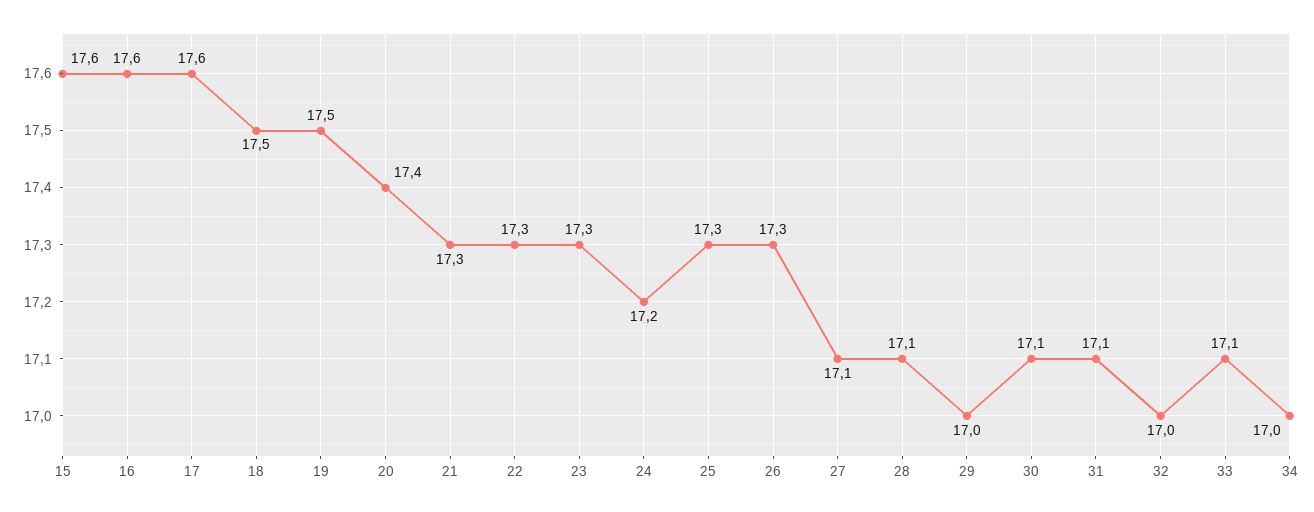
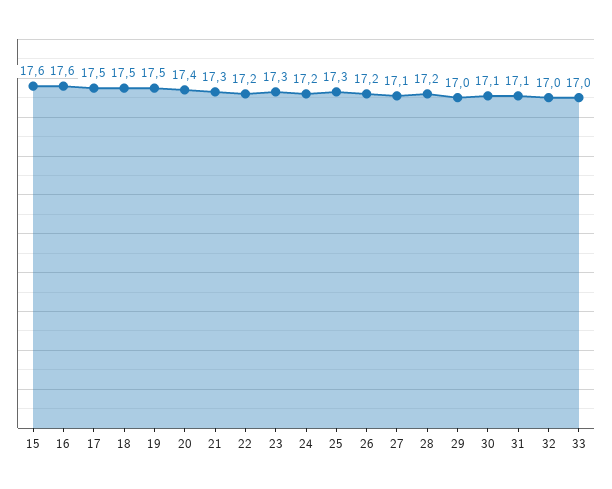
17: 17.6 -> 17.5
22: 17.3 -> 17.2
26: 17.3 -> 17.2
28: 17.1 -> 17.2
33: 17.1 -> 17
34: 17 -> none

